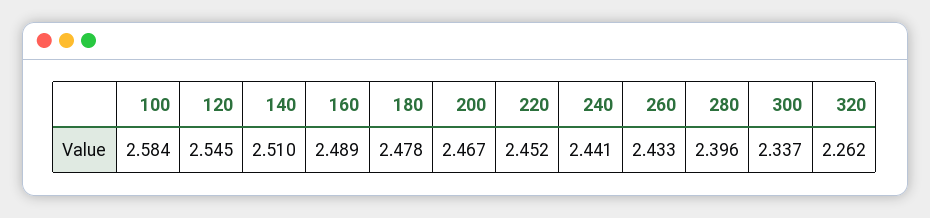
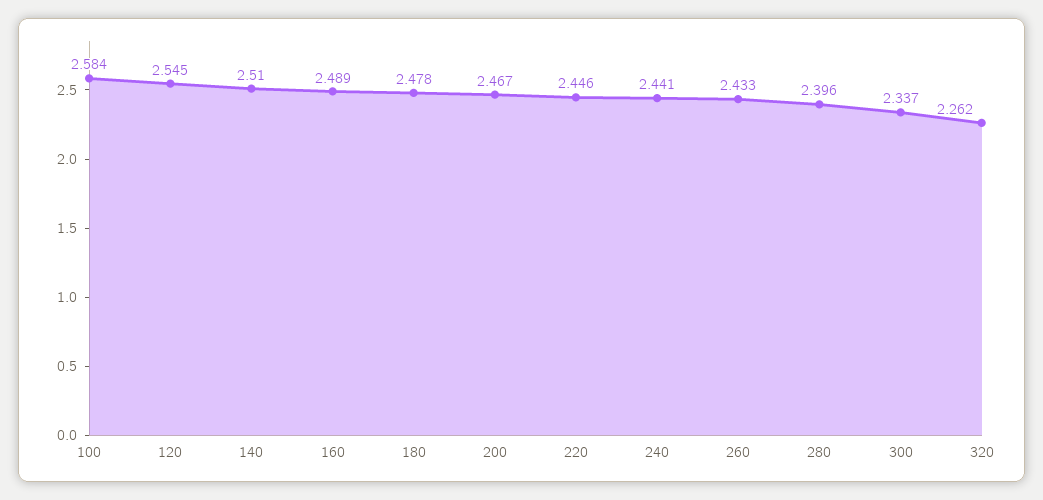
220: 2.452 -> 2.446

